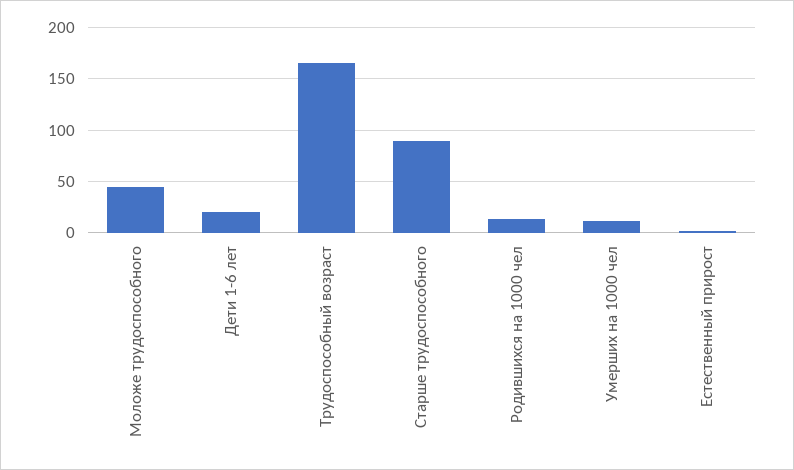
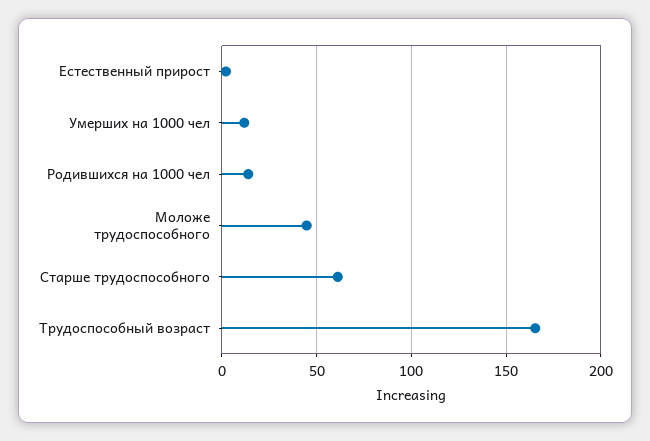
Дети 1-6 лет: 20 -> none
Старше трудоспособного: 90 -> 60

